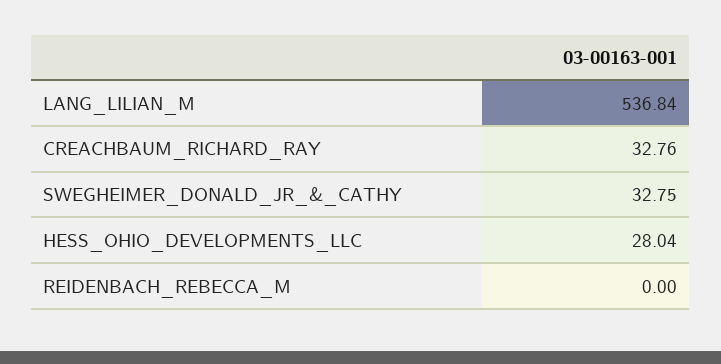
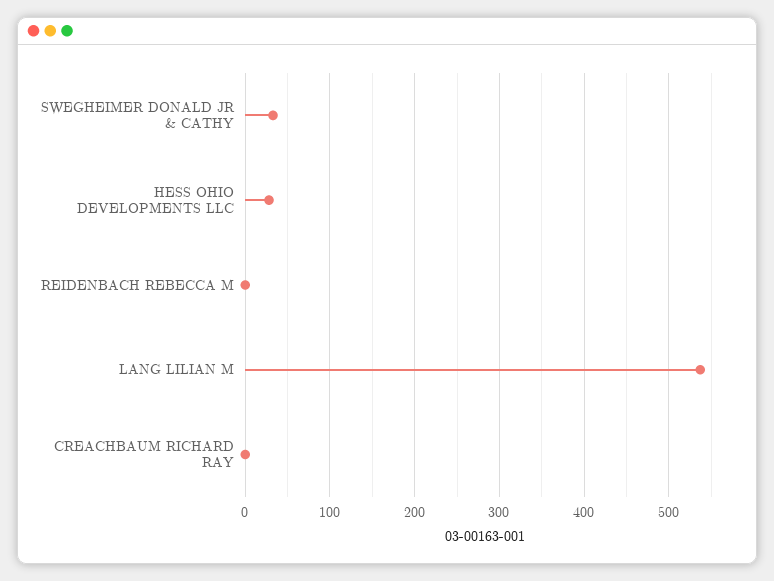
CREACHBAUM_RICHARD_RAY: 32.76 -> 0

